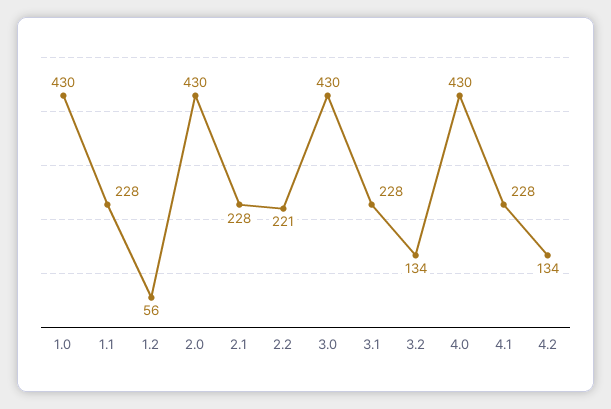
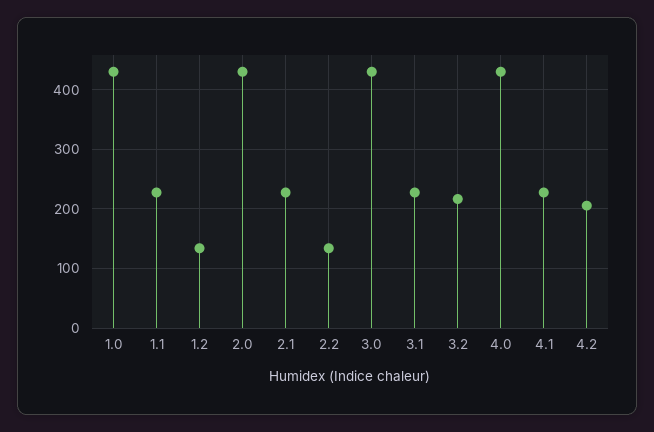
1.2: 56 -> 140
2.2: 221 -> 140
3.2: 134 -> 220
4.2: 134 -> 200

